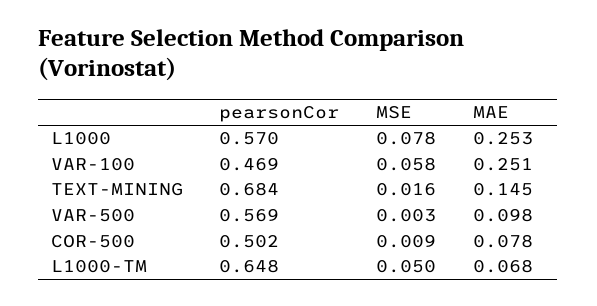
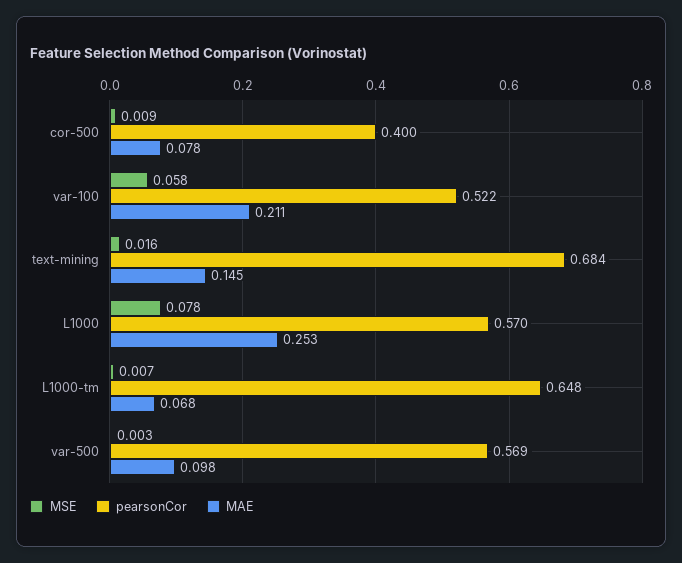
pearsonCor, VAR-100: 0.469 -> 0.522
MAE, VAR-100: 0.251 -> 0.211
pearsonCor, COR-500: 0.502 -> 0.4
MSE, L1000-TM: 0.05 -> 0.007

